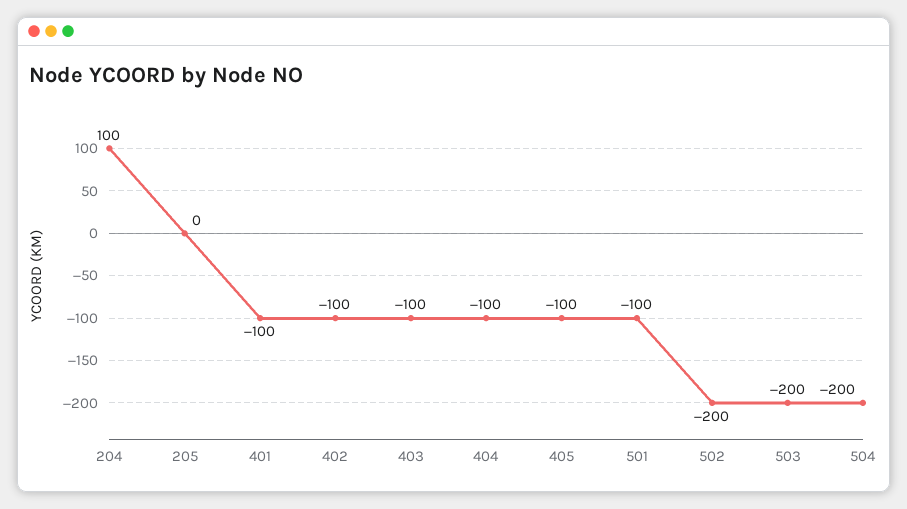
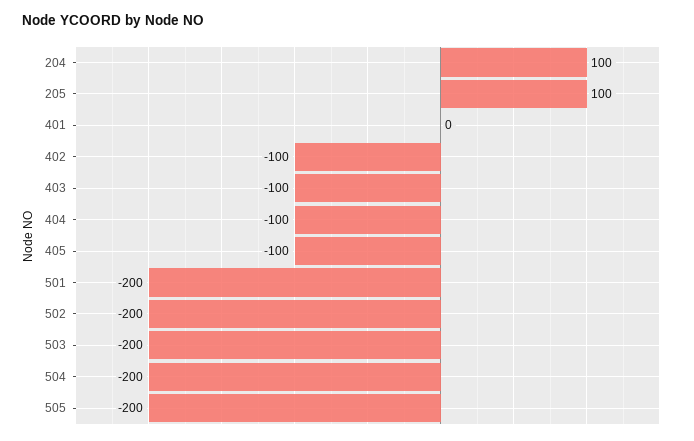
205: 0 -> 100
401: -100 -> 0
501: -100 -> -200
505: none -> -200

